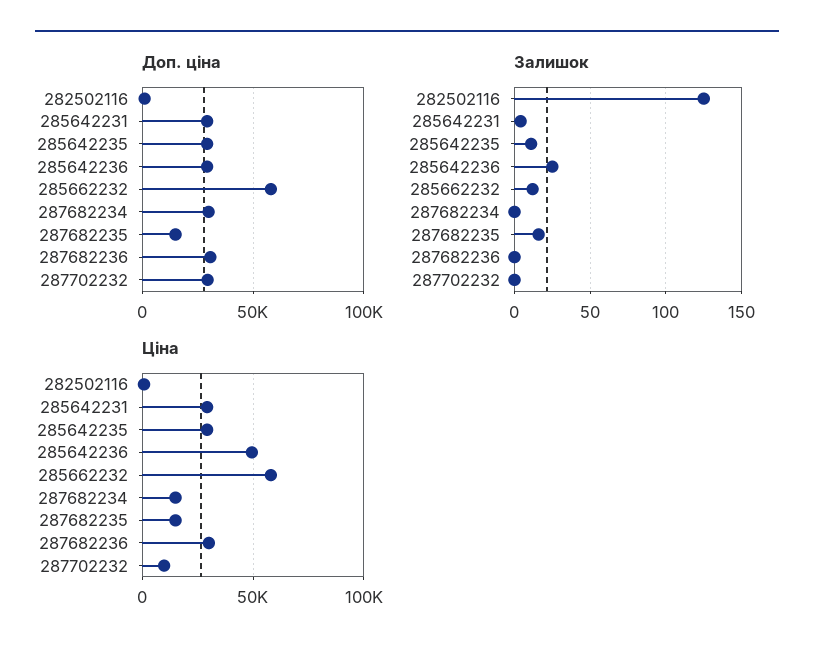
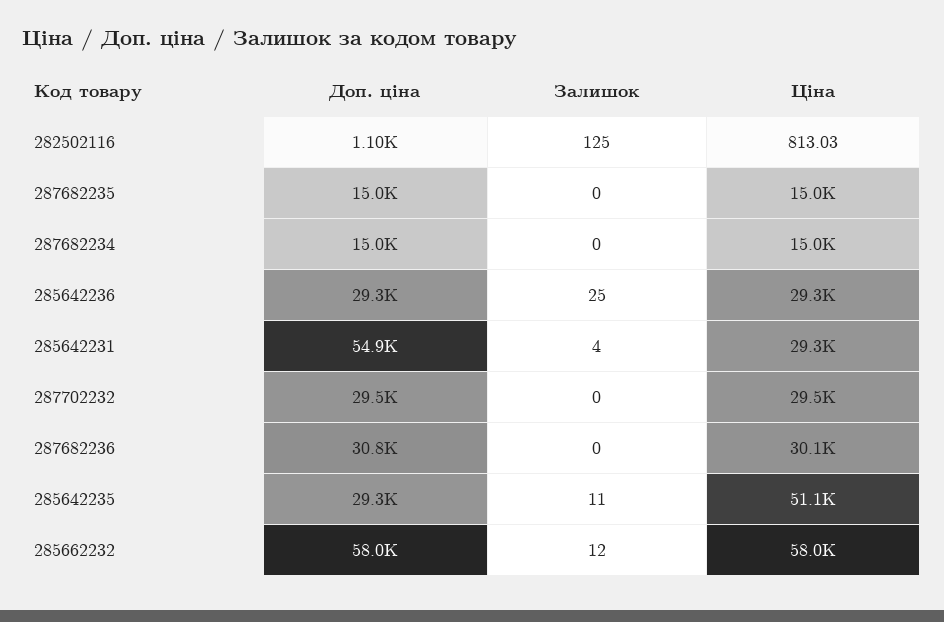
Доп. ціна, 285642231: 30000 -> 54900
Доп. ціна, 287682234: 30000 -> 15000
Залишок, 287682235: 15 -> 0
Ціна, 285642235: 30000 -> 51100
Ціна, 285642236: 50000 -> 29300
Ціна, 287702232: 10000 -> 29500

